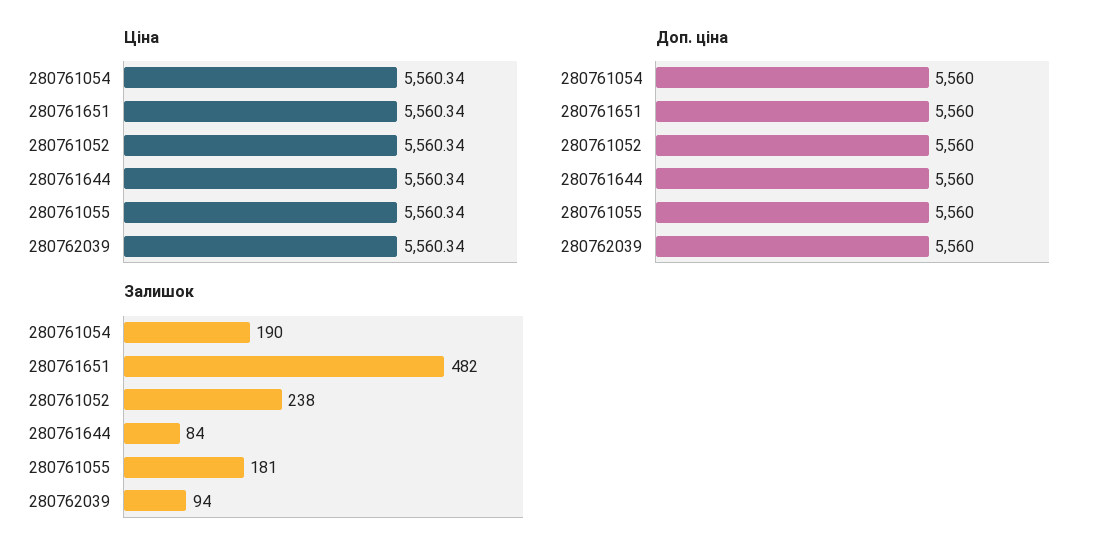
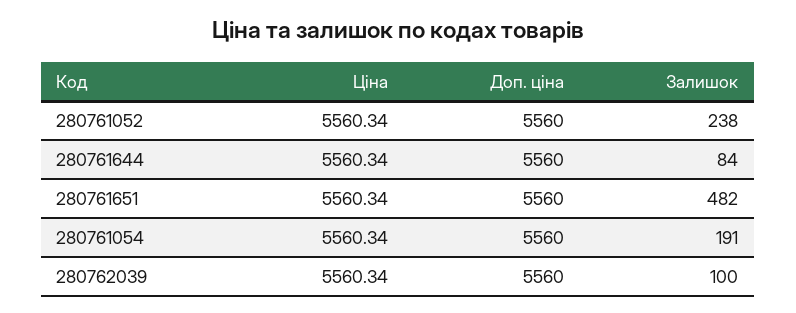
Ціна, 280761055: 5560.34 -> none
Доп. ціна, 280761055: 5560 -> none
Залишок, 280761054: 190 -> 191
Залишок, 280761055: 181 -> none
Залишок, 280762039: 94 -> 100

